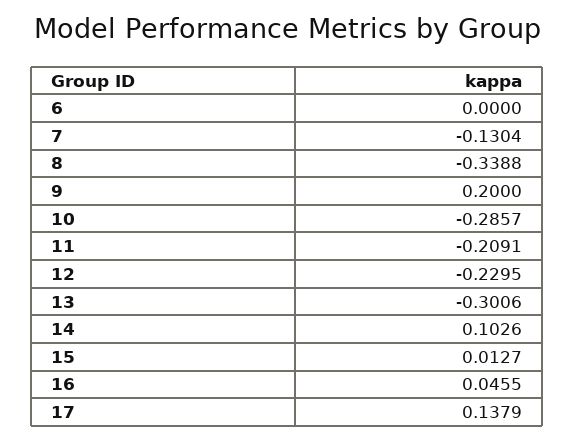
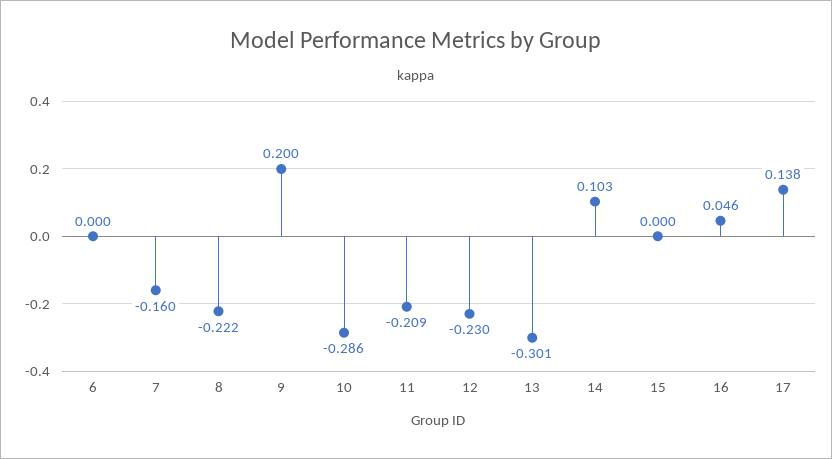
7: -0.1304 -> -0.16
8: -0.3388 -> -0.222
15: 0.0127 -> 0

